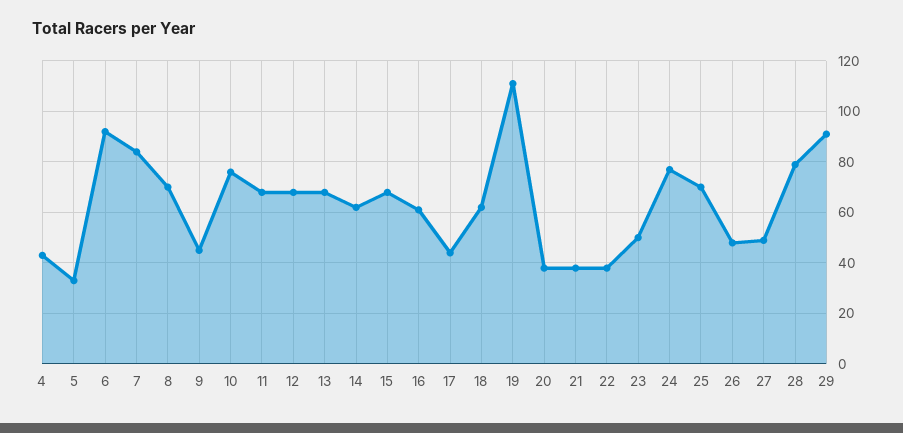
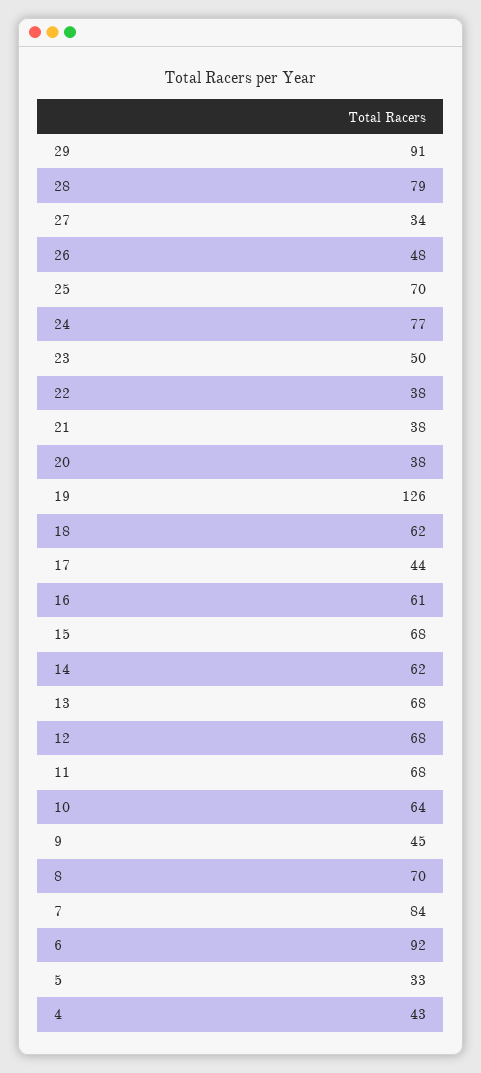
10: 75 -> 64
19: 110 -> 126
27: 50 -> 34

